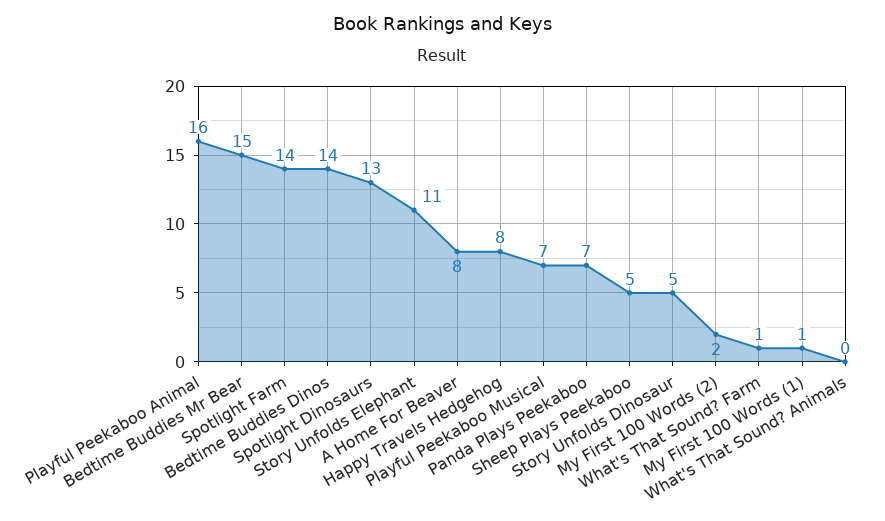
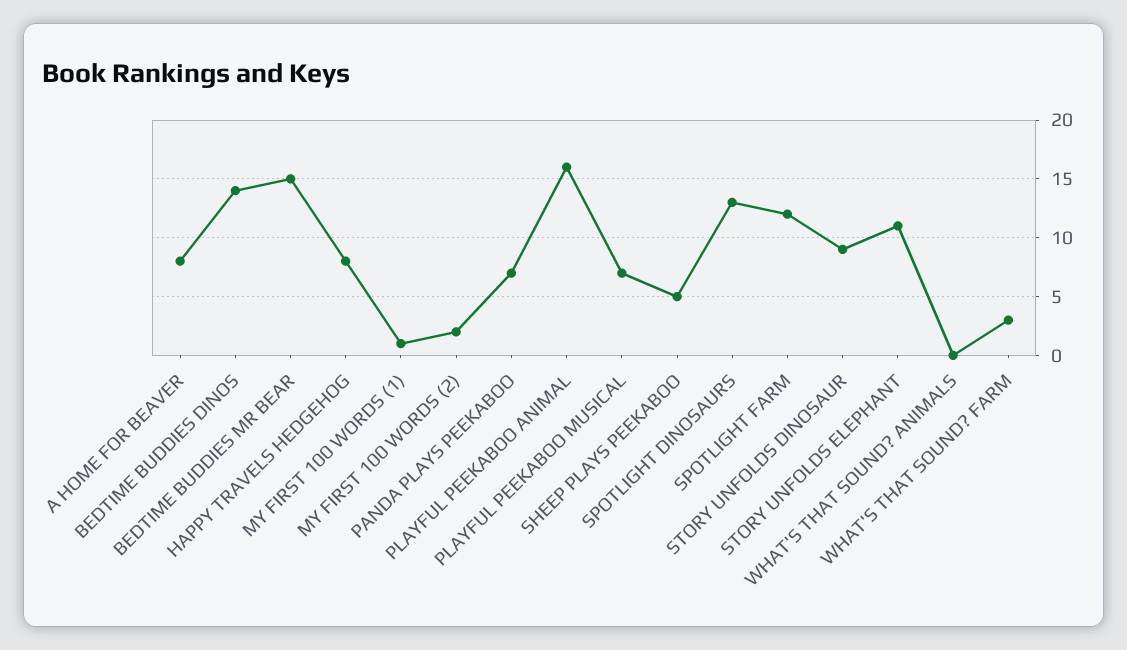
Spotlight Farm: 14 -> 12
Story Unfolds Dinosaur: 5 -> 9
What's That Sound? Farm: 1 -> 3

